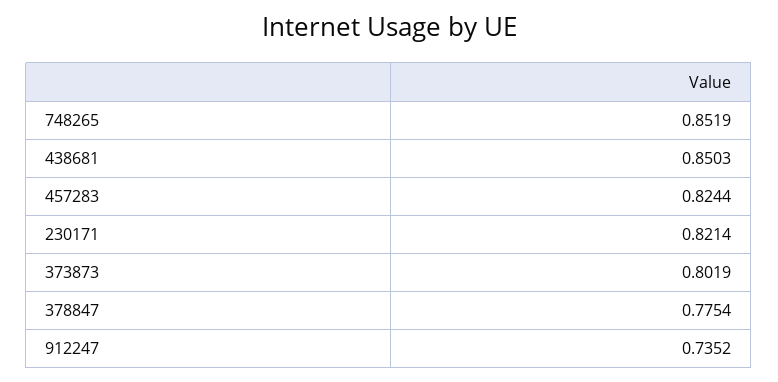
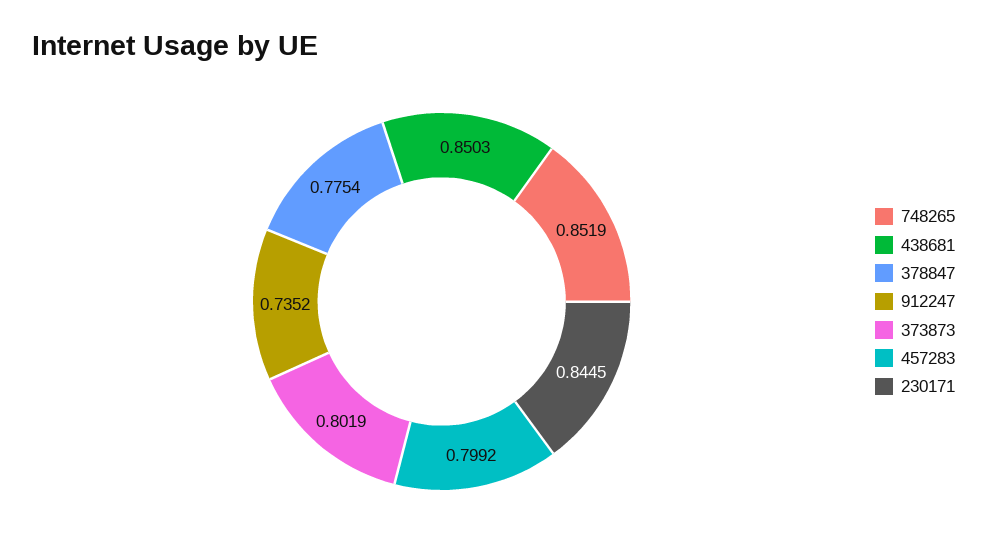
457283: 0.8244 -> 0.7992
230171: 0.8214 -> 0.8445

